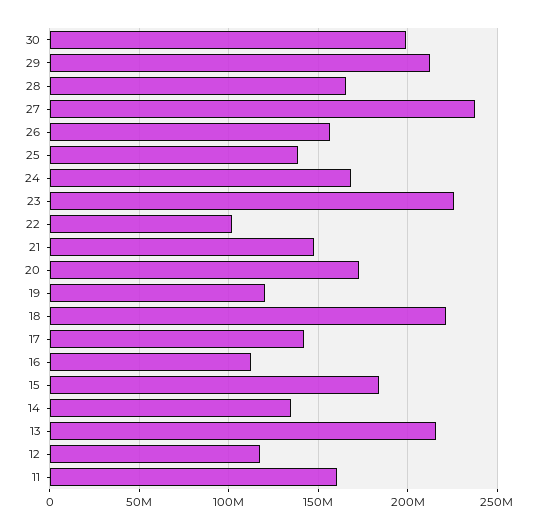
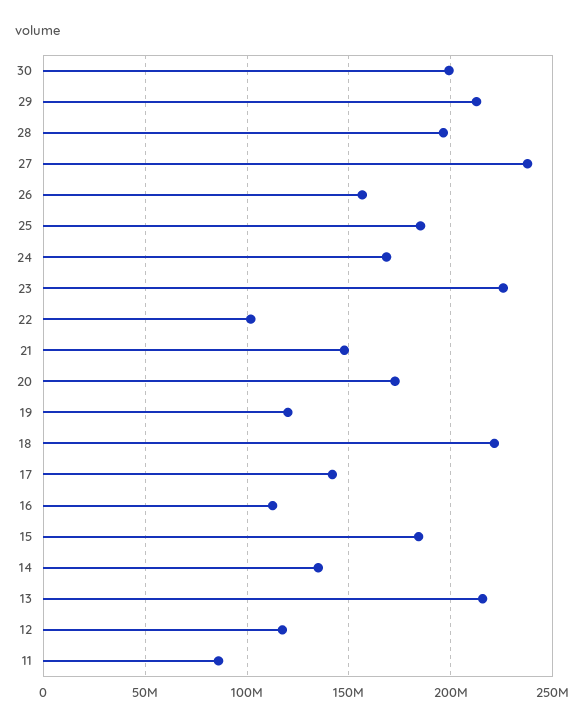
28: 165000000 -> 195000000
25: 140000000 -> 185000000
11: 160000000 -> 85000000

